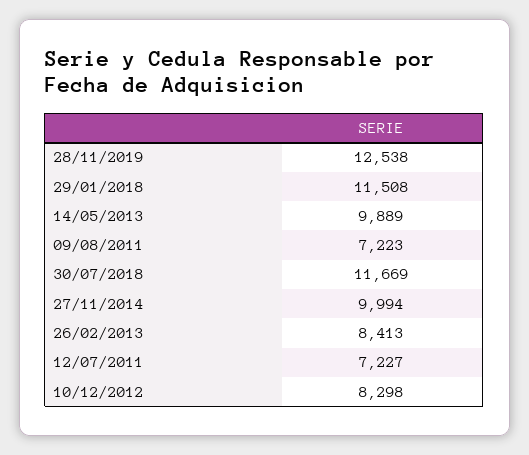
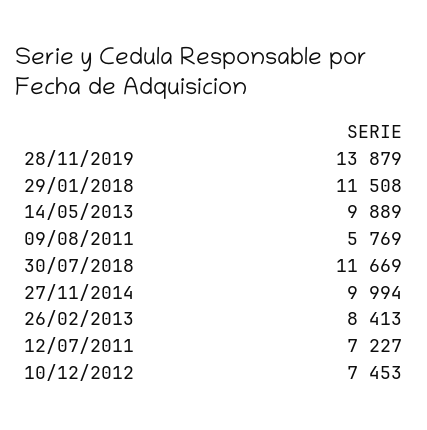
28/11/2019: 12538 -> 13879
09/08/2011: 7223 -> 5769
10/12/2012: 8298 -> 7453

